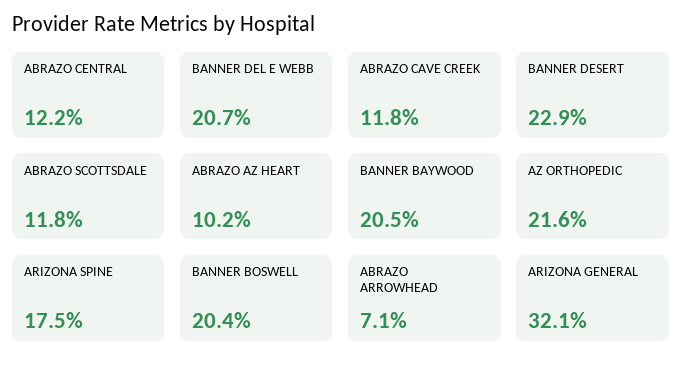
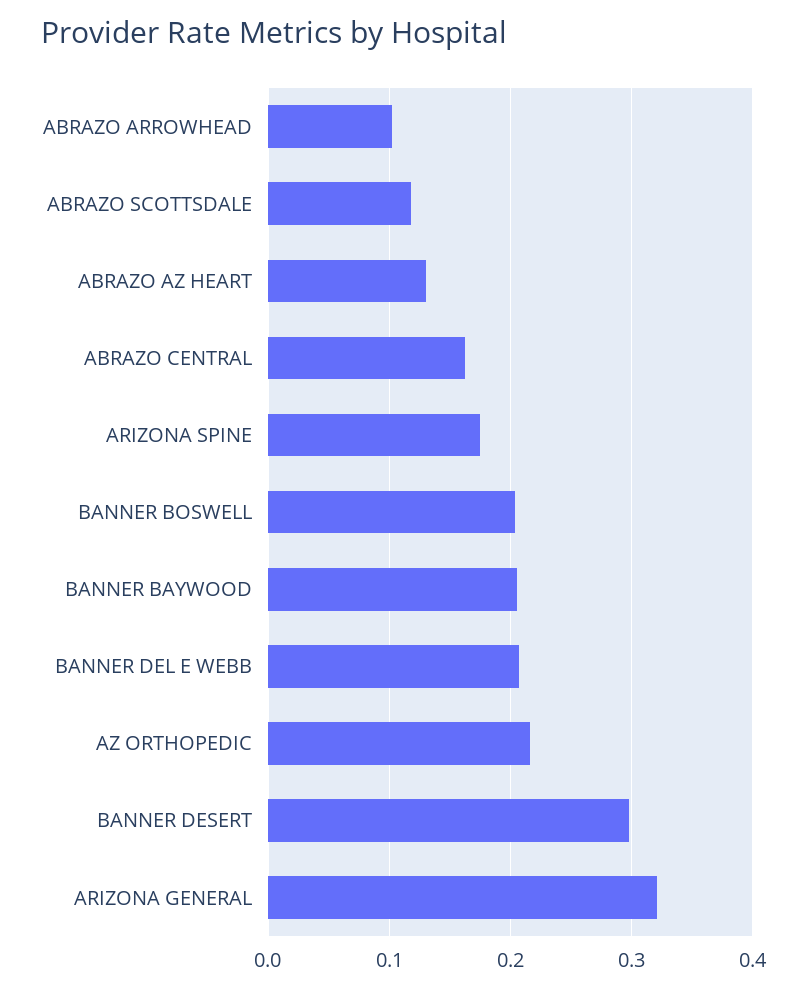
ABRAZO CENTRAL: 0.122 -> 0.16
ABRAZO CAVE CREEK: 0.118 -> none
BANNER DESERT: 0.229 -> 0.3
ABRAZO AZ HEART: 0.102 -> 0.13
ABRAZO ARROWHEAD: 0.071 -> 0.1

